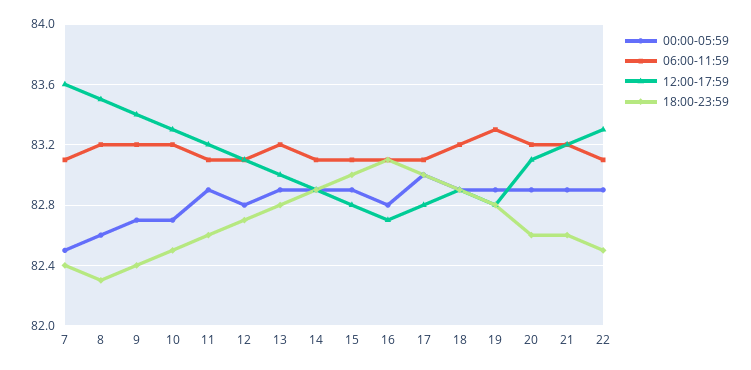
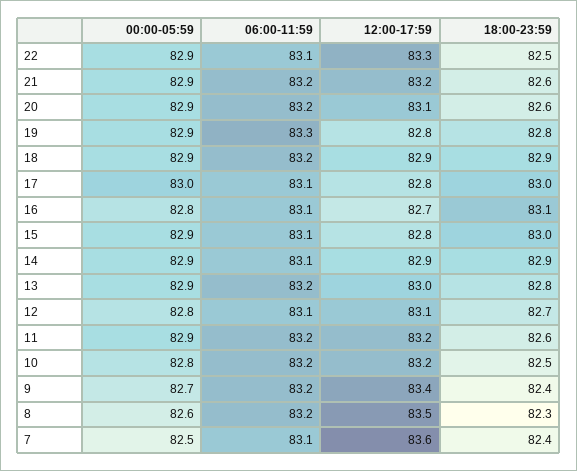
00:00-05:59, 10: 82.7 -> 82.8
12:00-17:59, 10: 83.3 -> 83.2
06:00-11:59, 11: 83.1 -> 83.2

